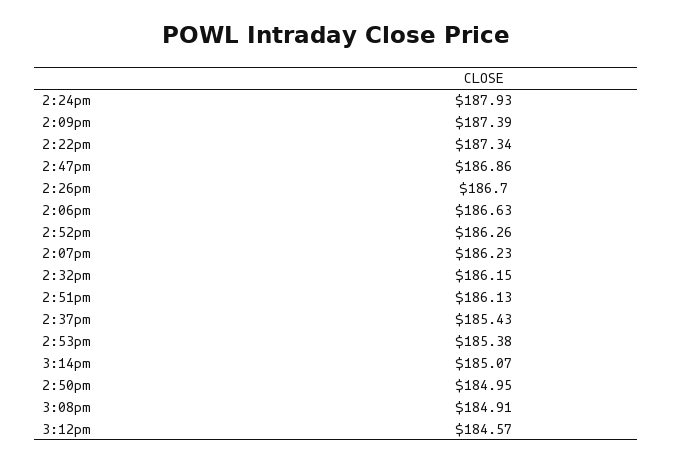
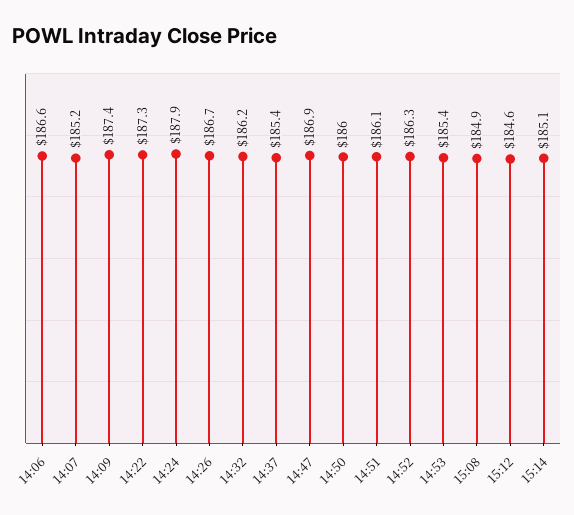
2:07pm: 186.23 -> 185.2
2:50pm: 184.95 -> 186

